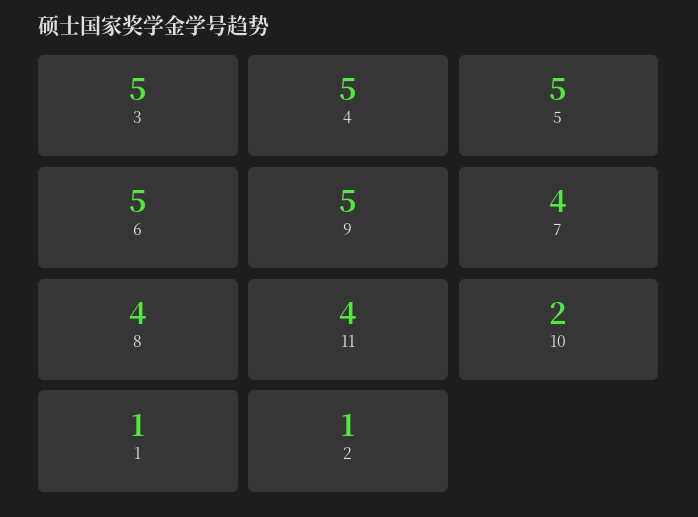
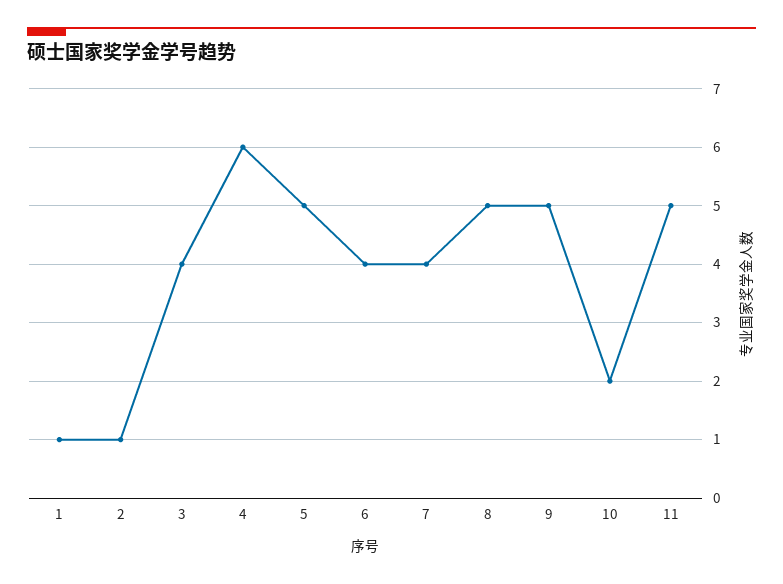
3: 5 -> 4
4: 5 -> 6
6: 5 -> 4
8: 4 -> 5
11: 4 -> 5

